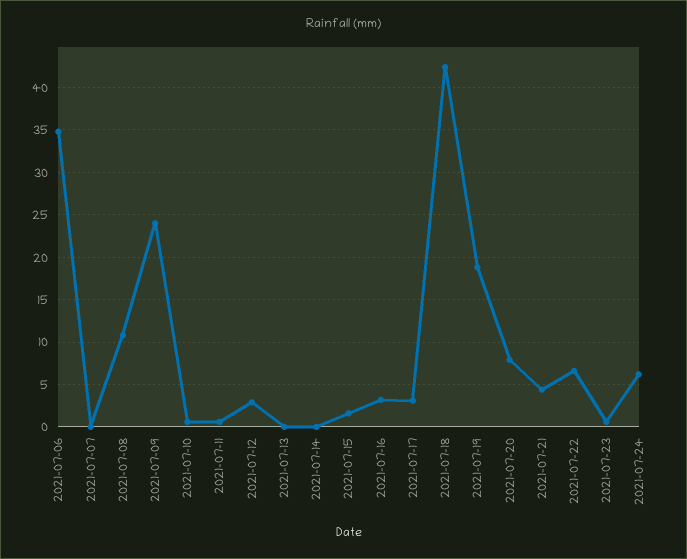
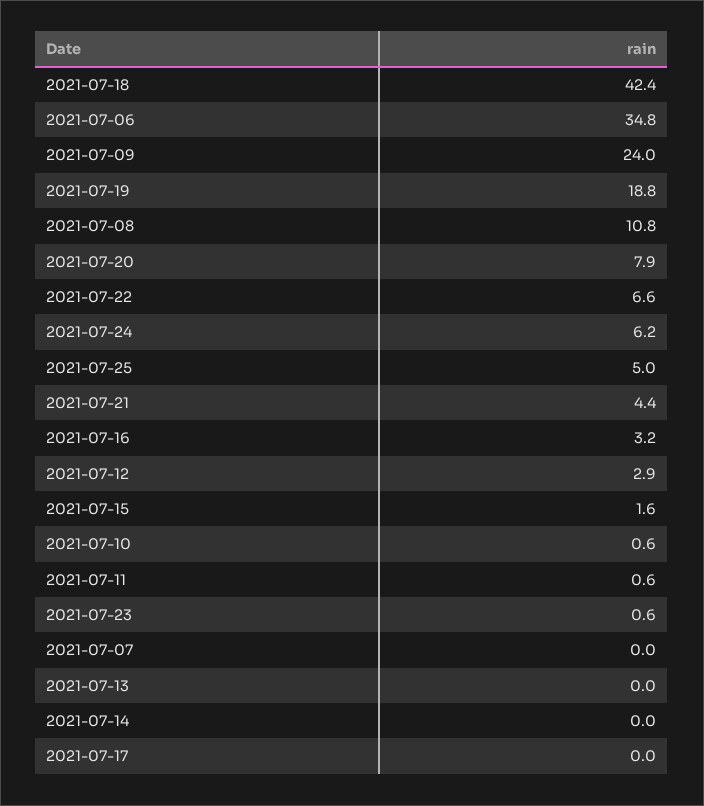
2021-07-17: 3 -> 0
2021-07-25: none -> 5

